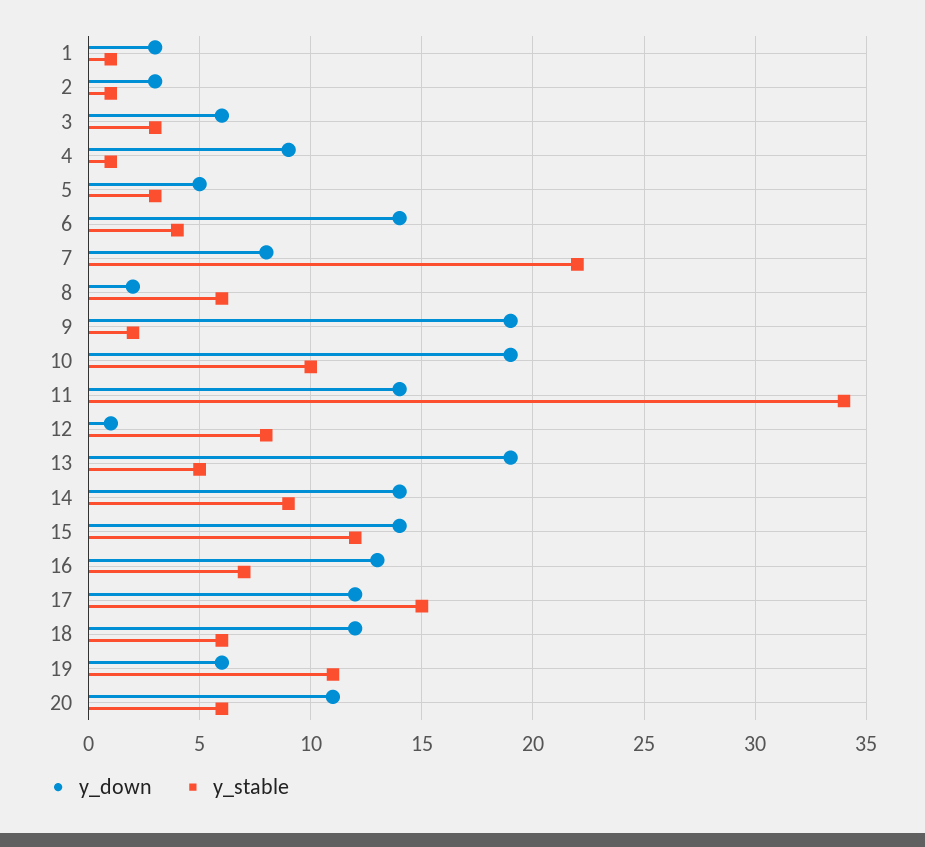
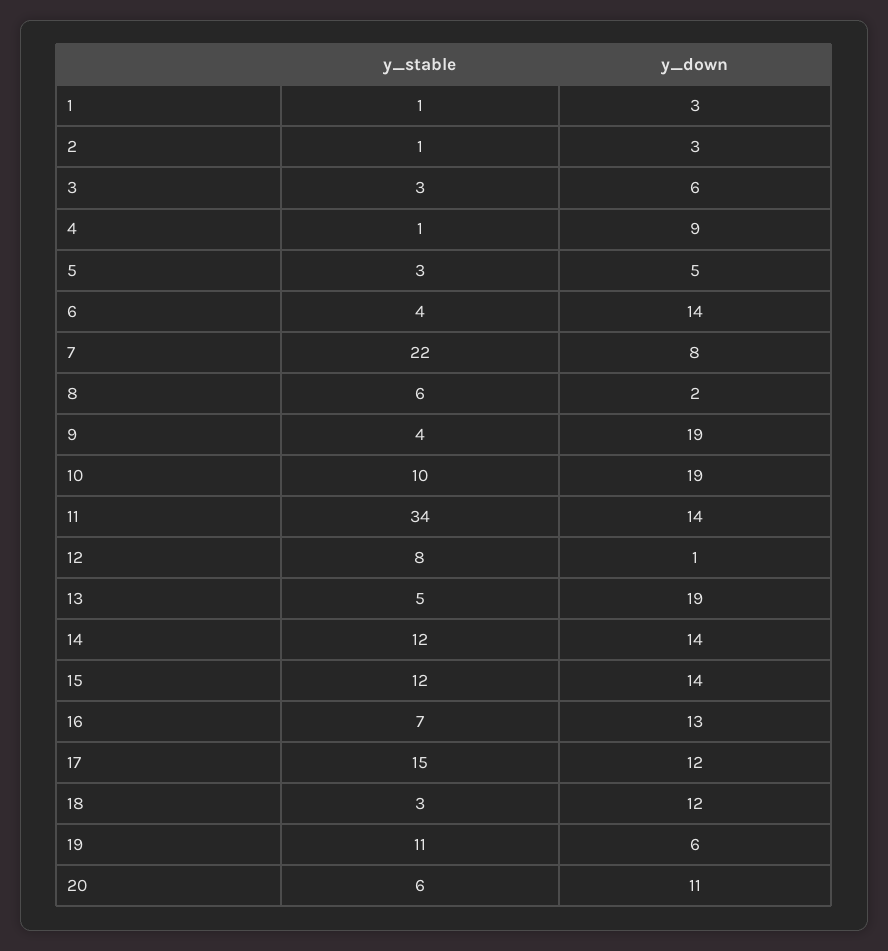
y_stable, 9: 2 -> 4
y_stable, 14: 9 -> 12
y_stable, 18: 6 -> 3

